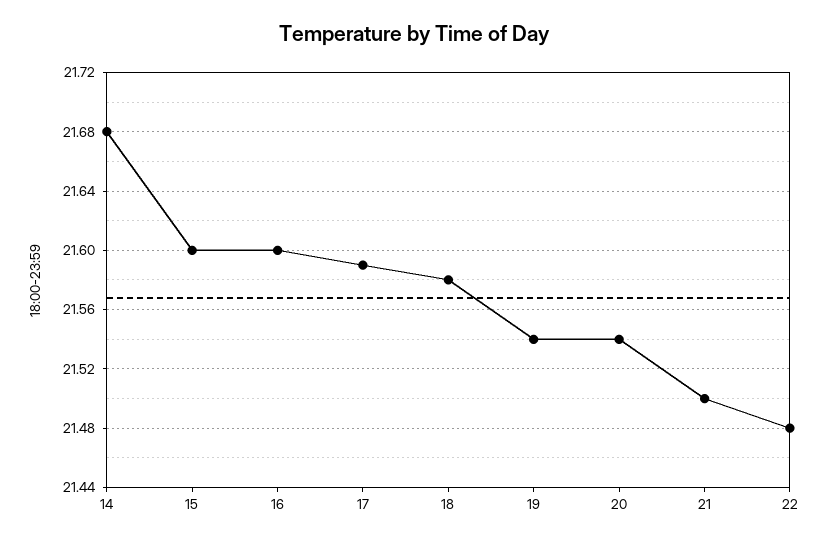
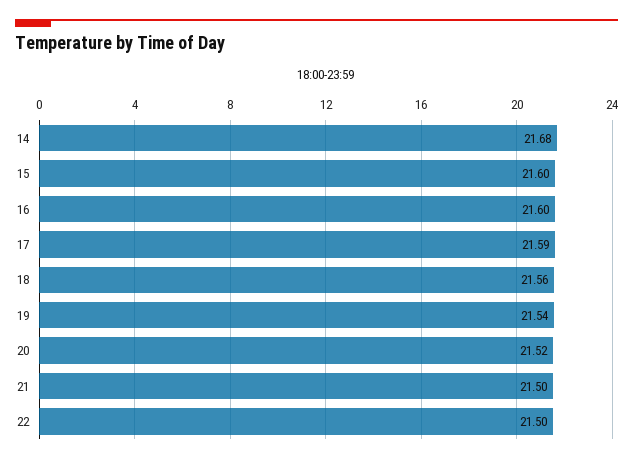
18: 21.58 -> 21.56
20: 21.54 -> 21.52
22: 21.48 -> 21.5

